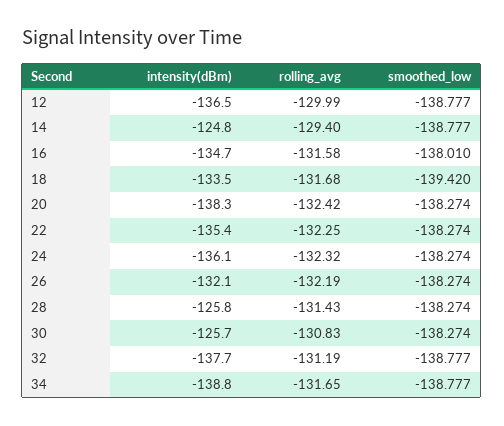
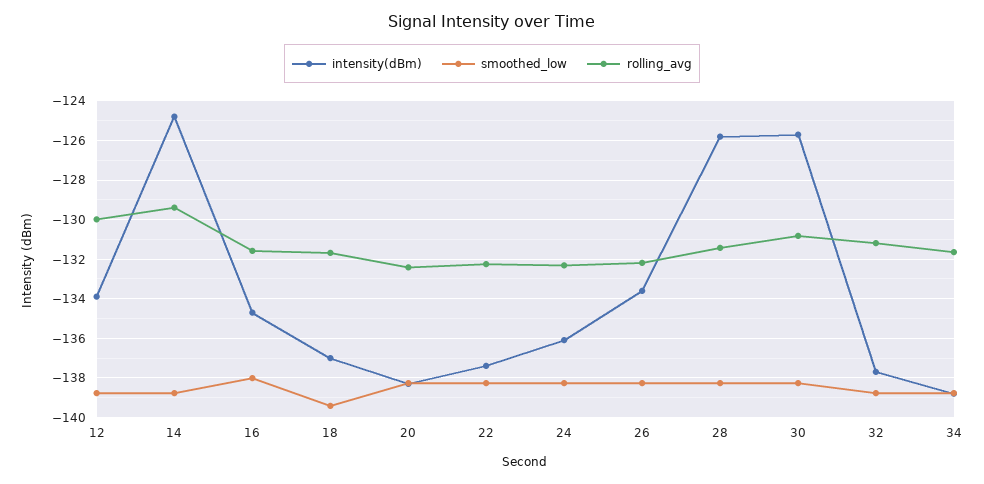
intensity(dBm), 12: -136.5 -> -134
intensity(dBm), 18: -133.5 -> -137
intensity(dBm), 22: -135.4 -> -137.5
intensity(dBm), 26: -132.1 -> -133.5

